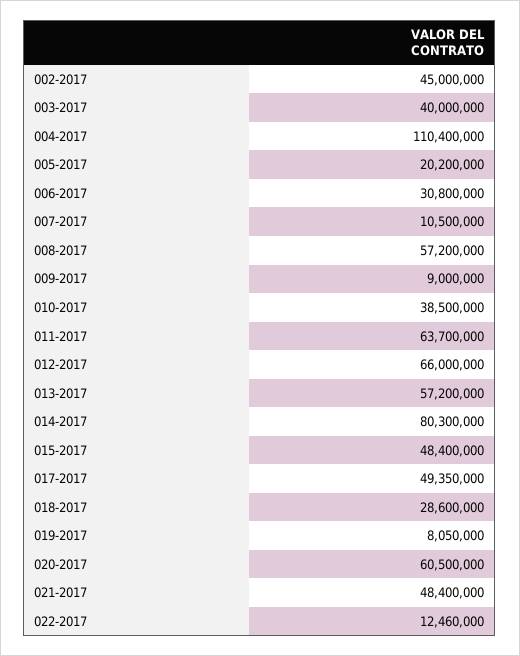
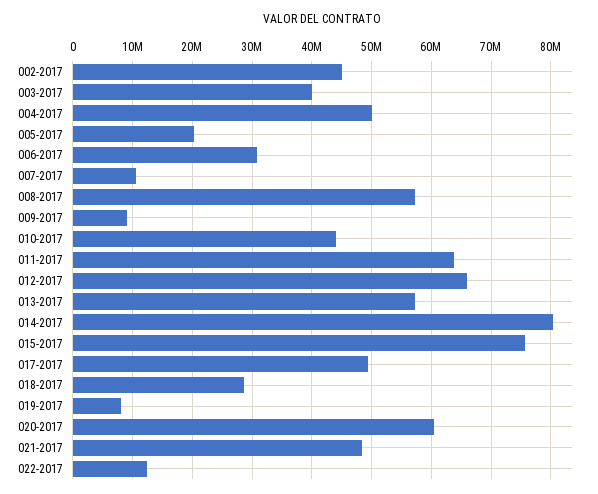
004-2017: 110400000 -> 50000000
010-2017: 38500000 -> 44000000
015-2017: 48400000 -> 76000000

